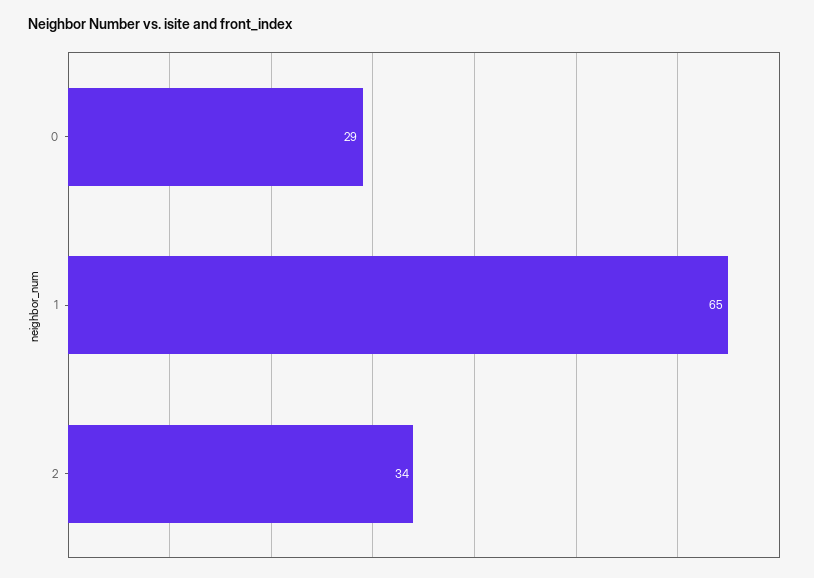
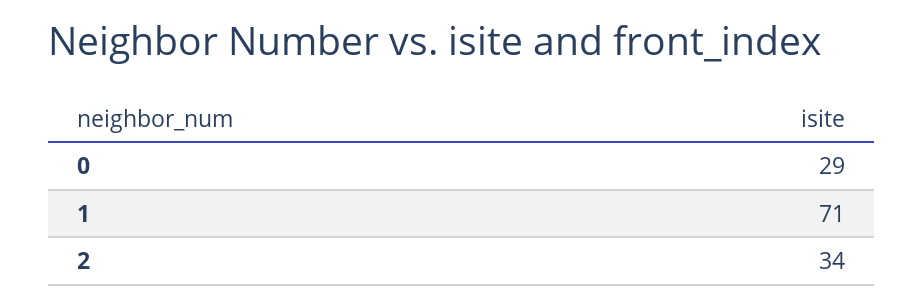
1: 65 -> 71

